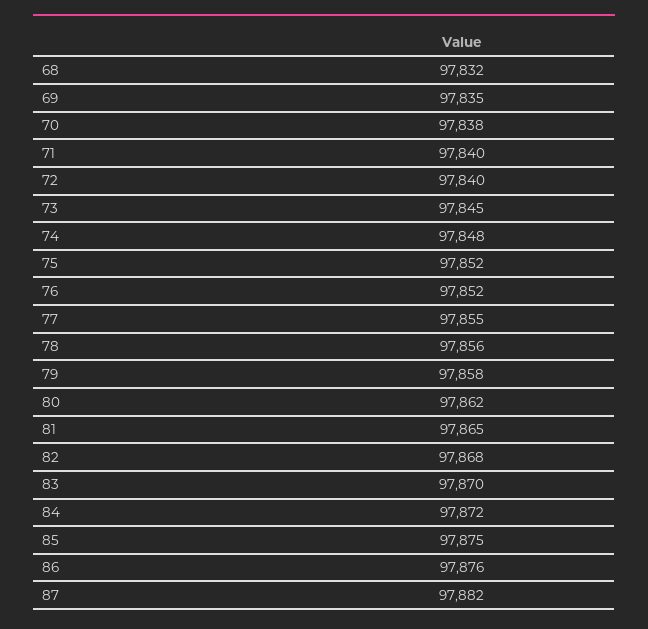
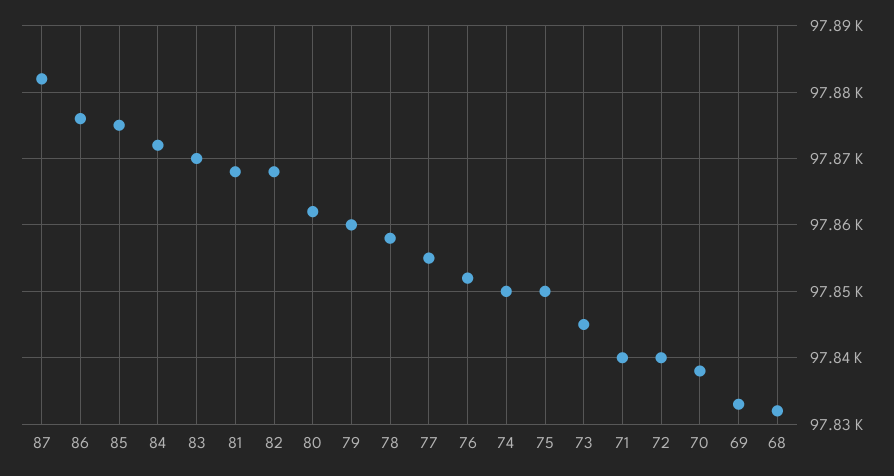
69: 97835 -> 97833
74: 97848 -> 97850
75: 97852 -> 97850
78: 97856 -> 97858
79: 97858 -> 97860
81: 97865 -> 97868

